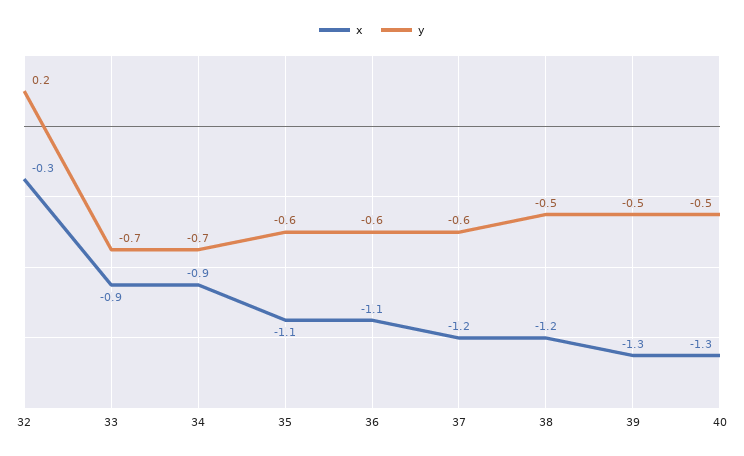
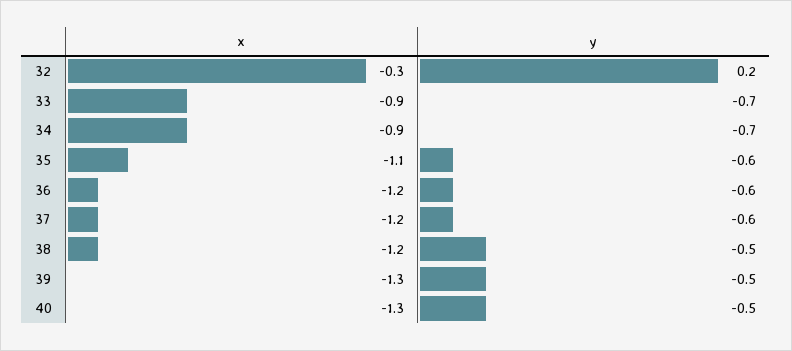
x, 36: -1.1 -> -1.2

